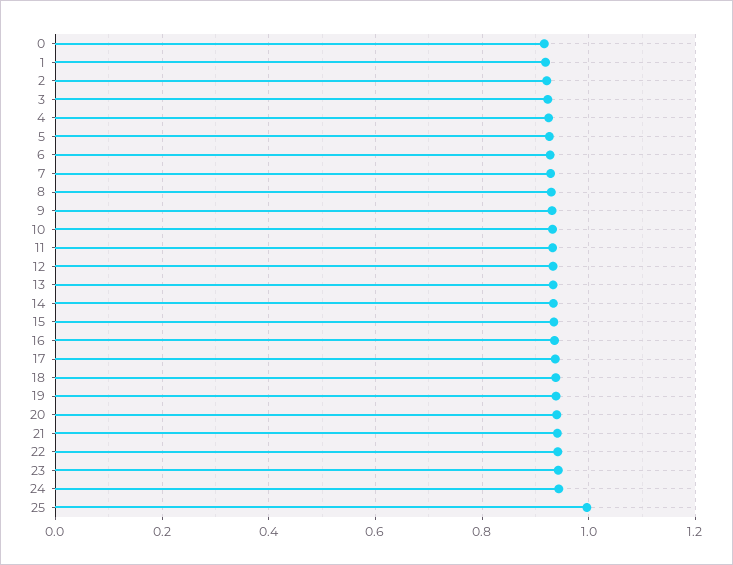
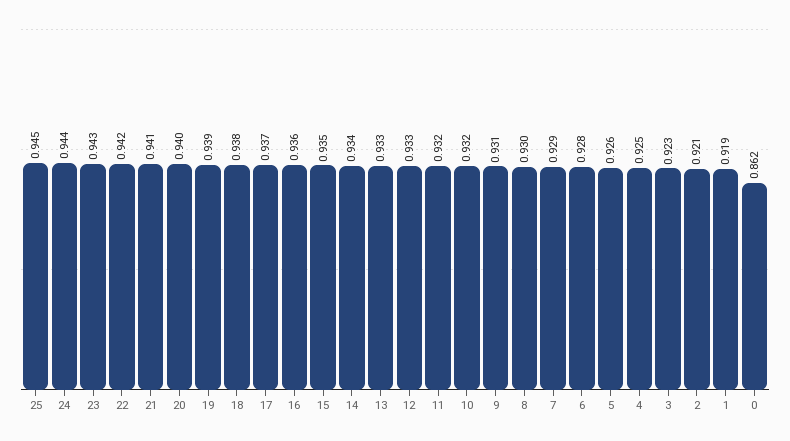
0: 0.92 -> 0.862
25: 1 -> 0.945

